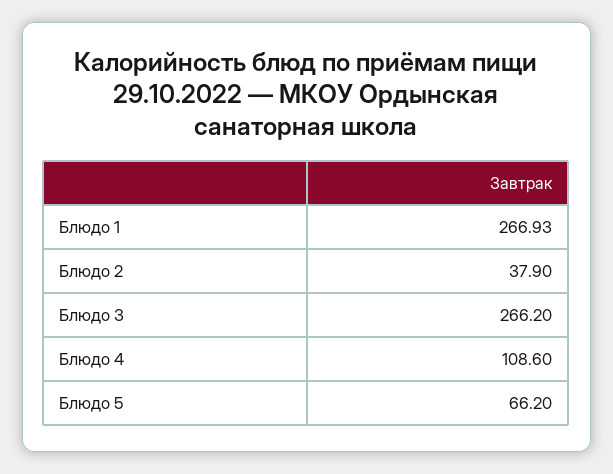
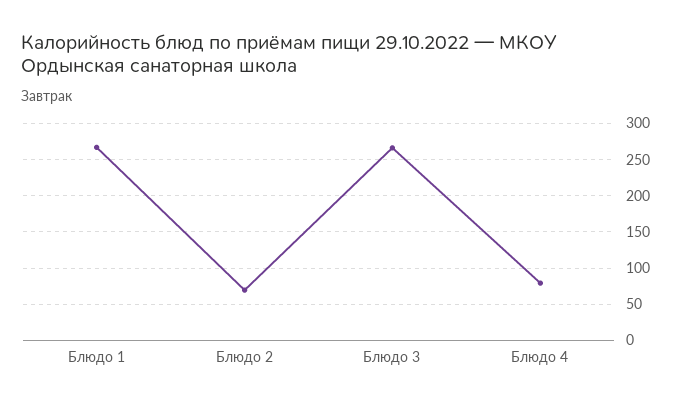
Блюдо 2: 37.9 -> 70
Блюдо 4: 108.6 -> 80
Блюдо 5: 66.2 -> none

